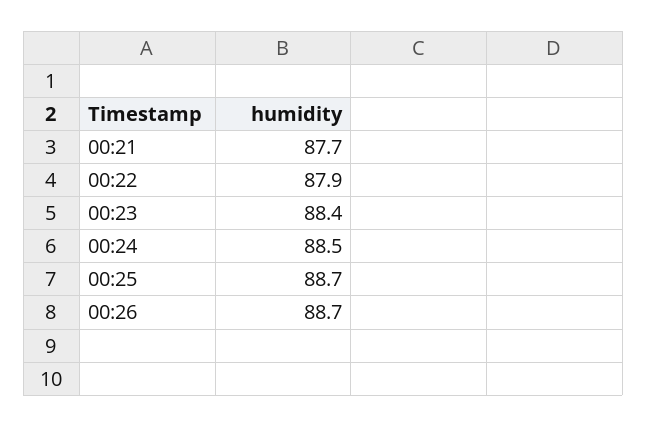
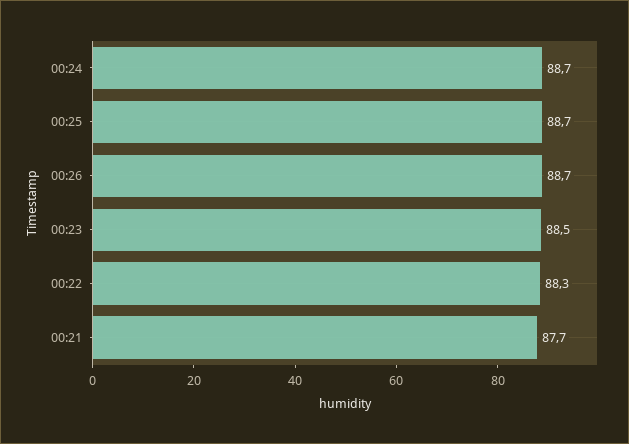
00:22: 87.9 -> 88.3
00:23: 88.4 -> 88.5
00:24: 88.5 -> 88.7

